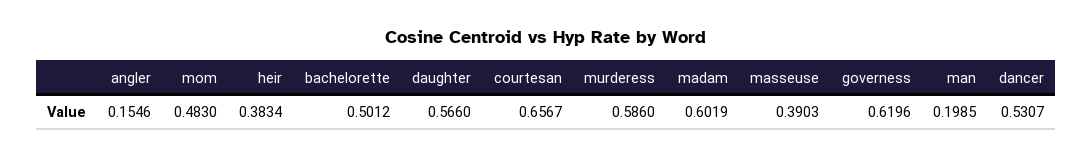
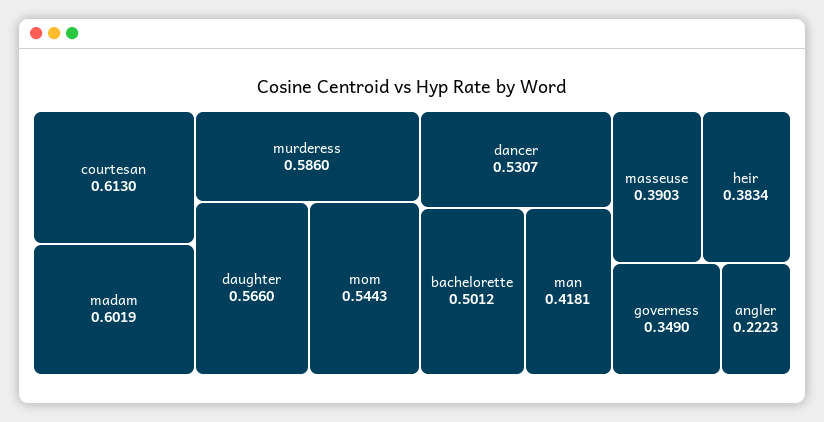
angler: 0.1546 -> 0.2223
mom: 0.483 -> 0.5443
courtesan: 0.6567 -> 0.613
governess: 0.6196 -> 0.349
man: 0.1985 -> 0.4181

